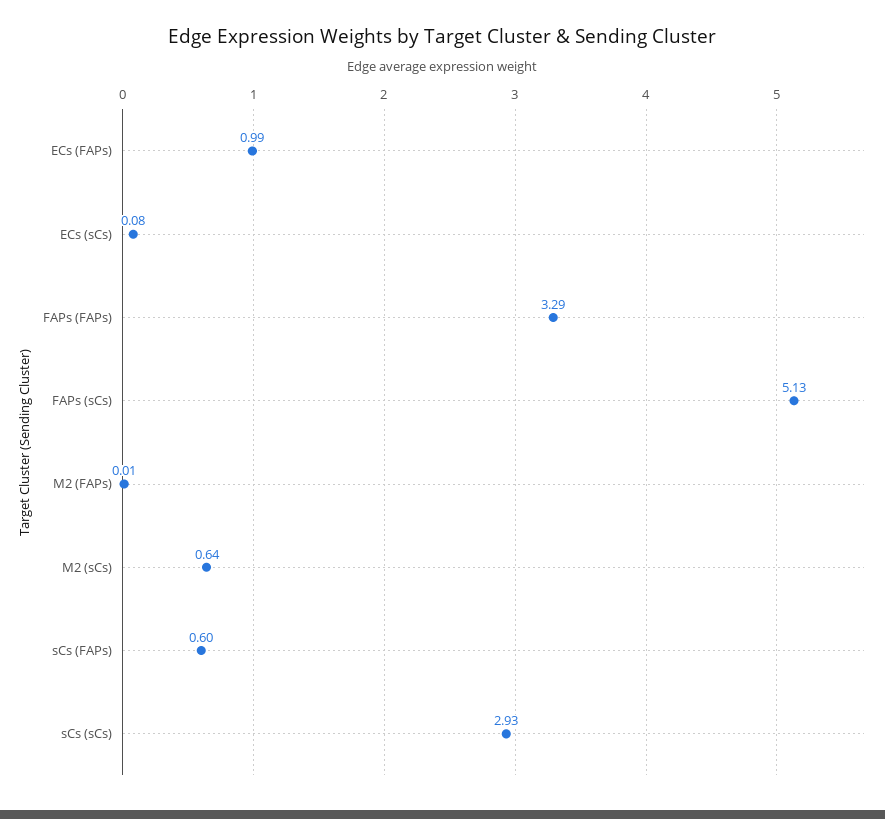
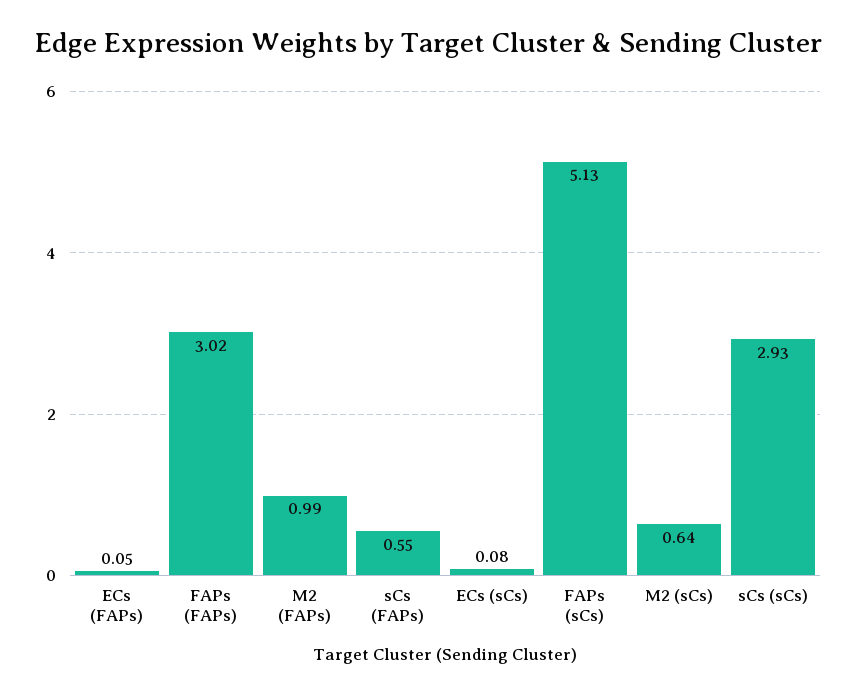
ECs (FAPs): 0.99 -> 0.05
FAPs (FAPs): 3.29 -> 3.02
M2 (FAPs): 0.01 -> 0.99
sCs (FAPs): 0.6 -> 0.55

